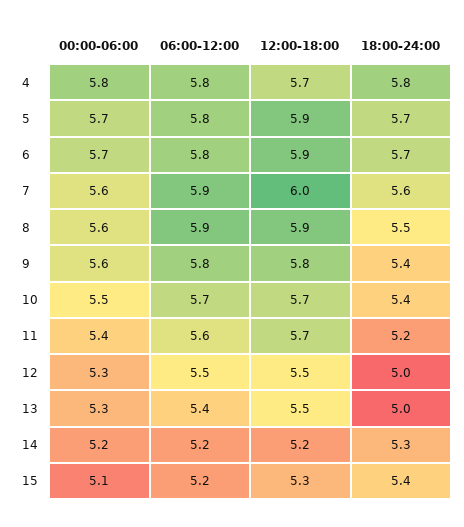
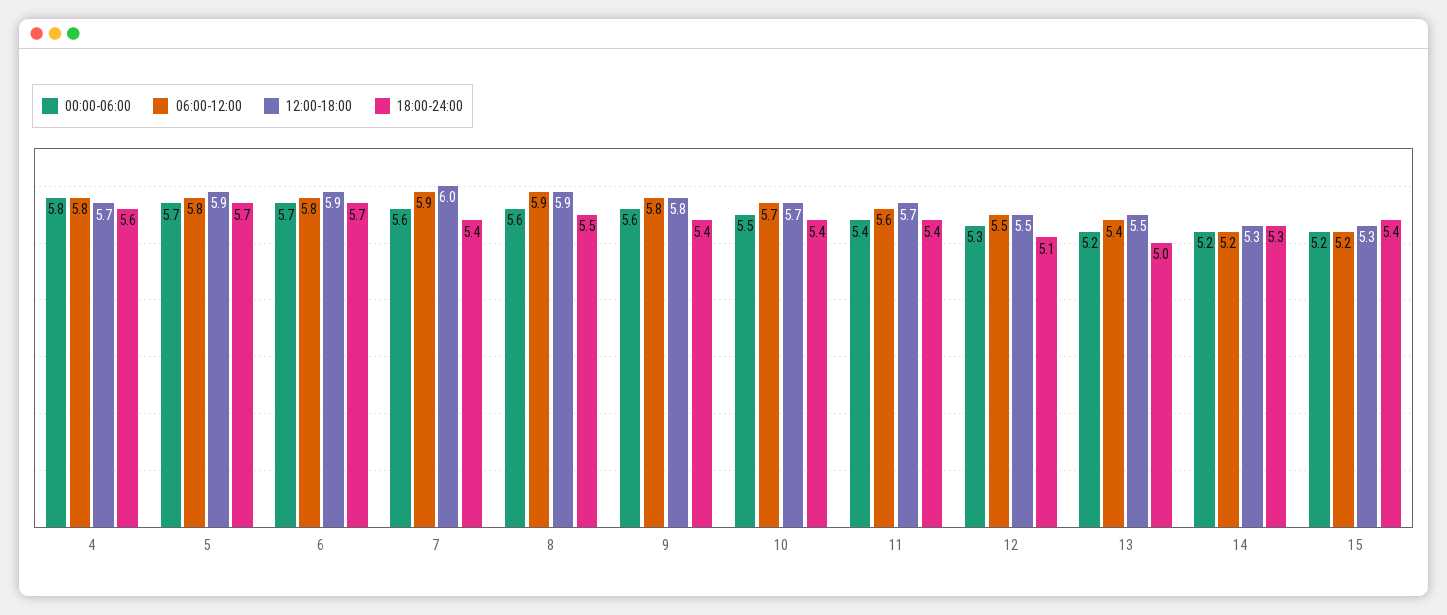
18:00-24:00, 4: 5.8 -> 5.6
18:00-24:00, 7: 5.6 -> 5.4
18:00-24:00, 11: 5.2 -> 5.4
18:00-24:00, 12: 5 -> 5.1
00:00-06:00, 13: 5.3 -> 5.2
12:00-18:00, 14: 5.2 -> 5.3
00:00-06:00, 15: 5.1 -> 5.2

